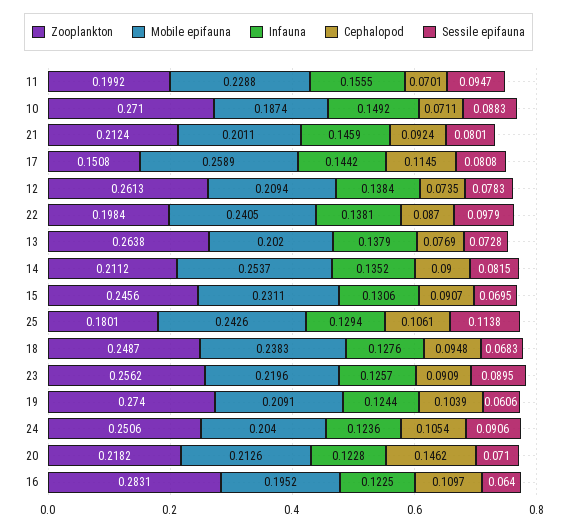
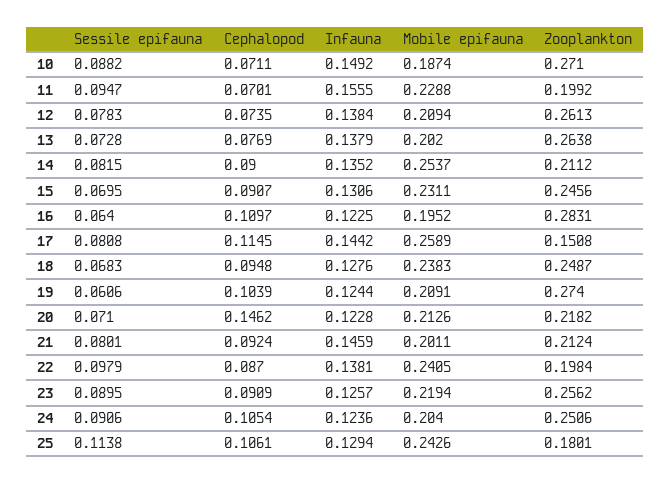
Sessile epifauna, 10: 0.0883 -> 0.0882
Mobile epifauna, 23: 0.2196 -> 0.2194

